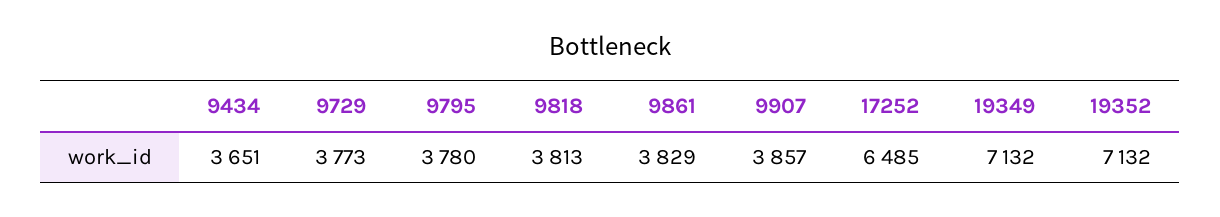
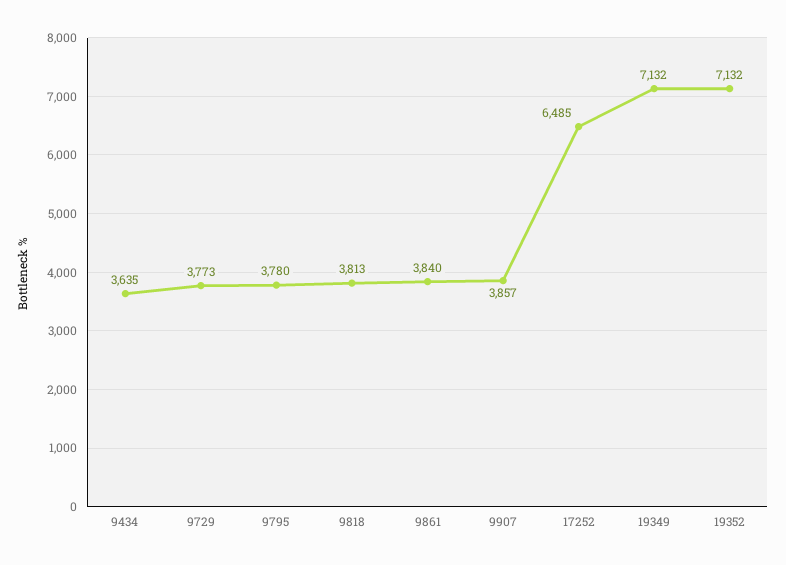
9434: 3651 -> 3635
9861: 3829 -> 3840

